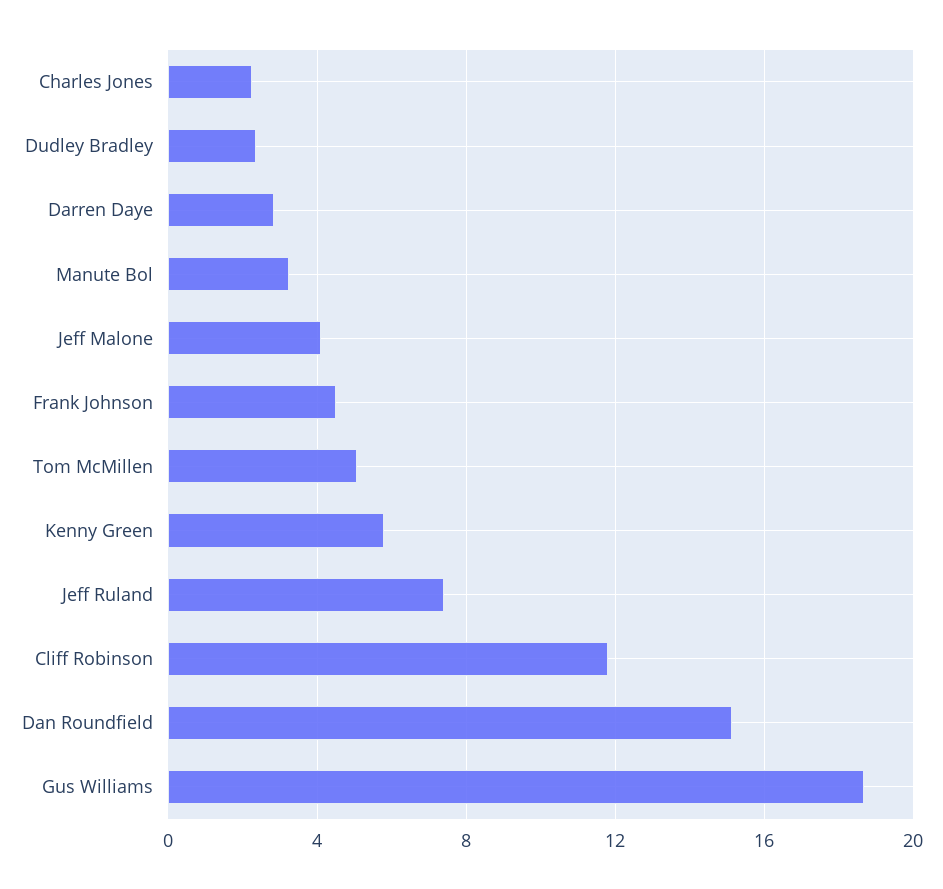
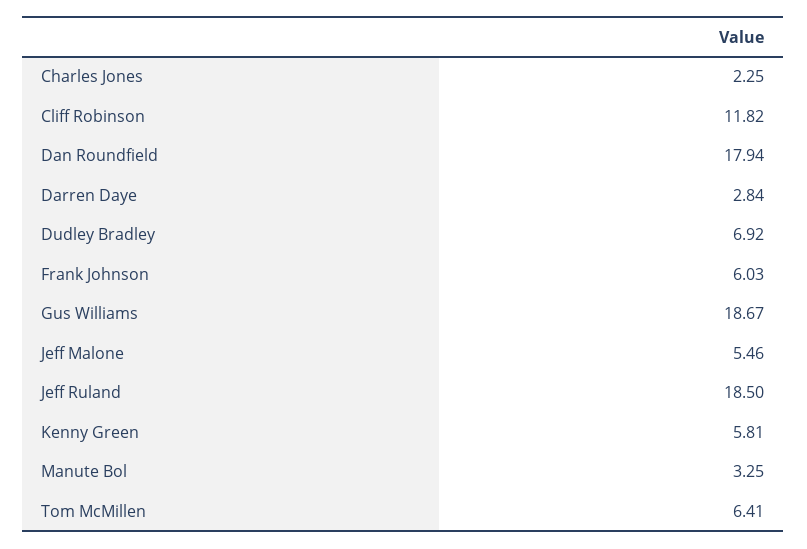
Dudley Bradley: 2.5 -> 6.92
Jeff Malone: 4 -> 5.46
Frank Johnson: 4.5 -> 6.03
Tom McMillen: 5 -> 6.41
Jeff Ruland: 7.5 -> 18.5
Dan Roundfield: 15 -> 17.94

